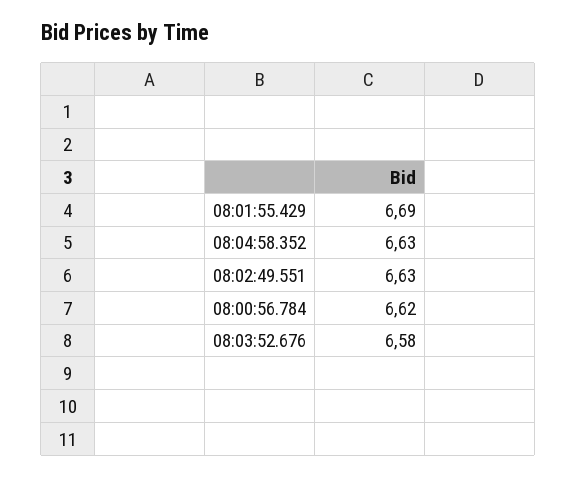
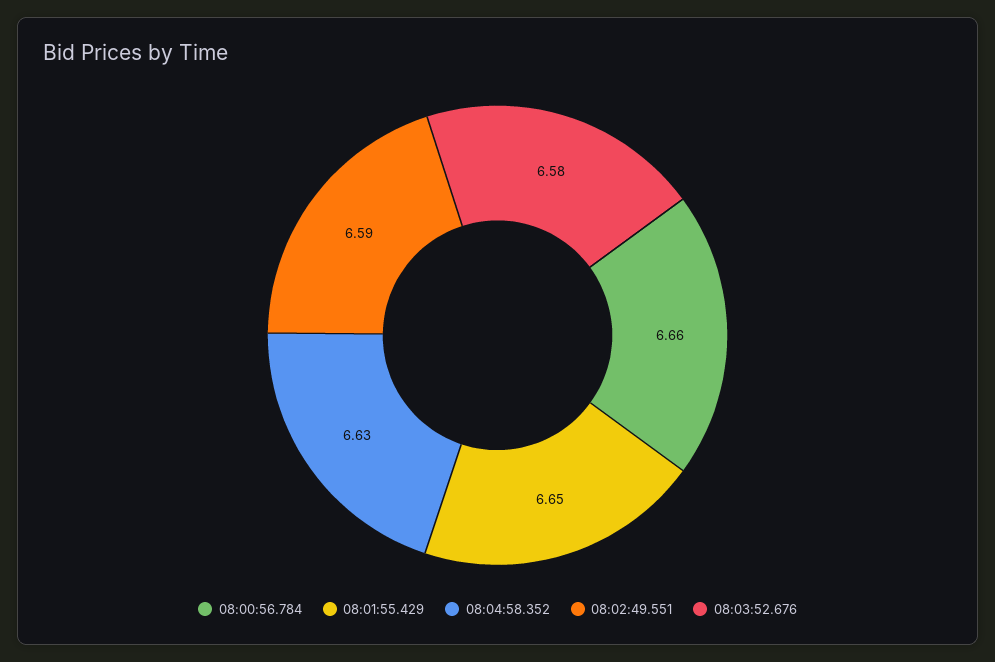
08:01:55.429: 6.69 -> 6.65
08:02:49.551: 6.63 -> 6.59
08:00:56.784: 6.62 -> 6.66

